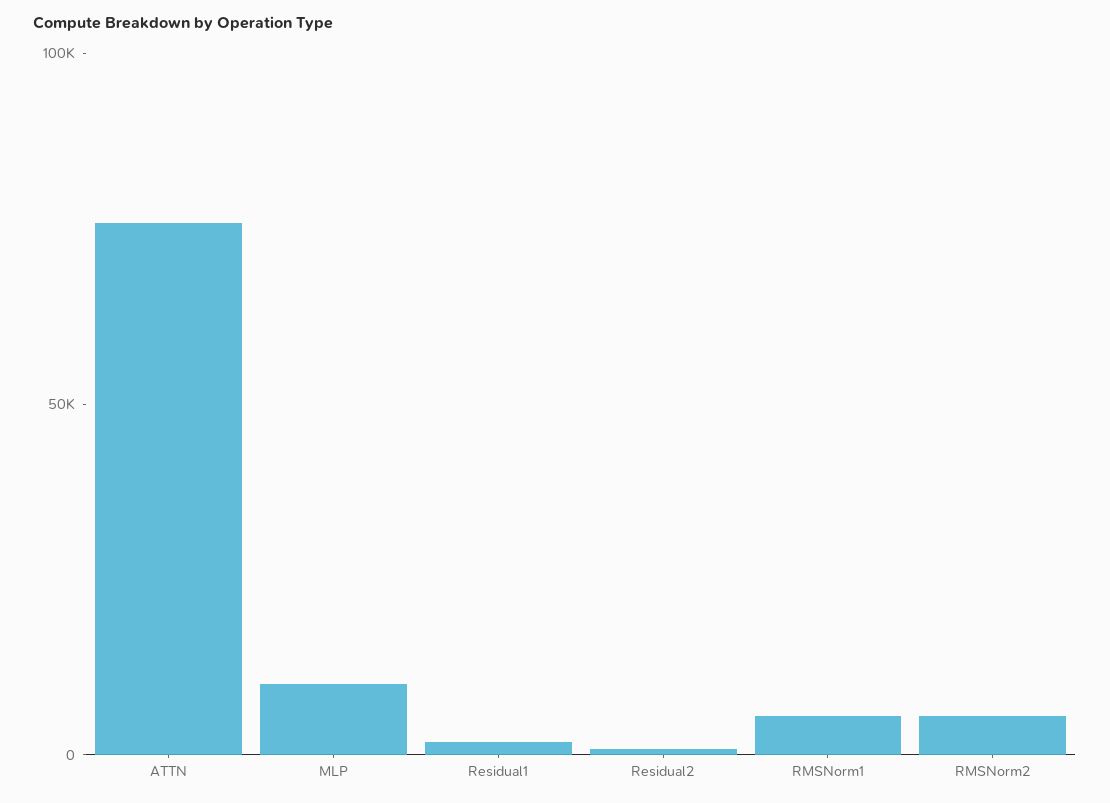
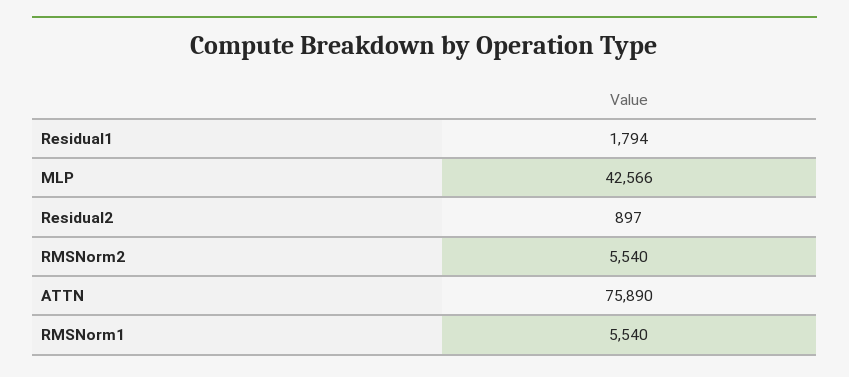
MLP: 10000 -> 42566

